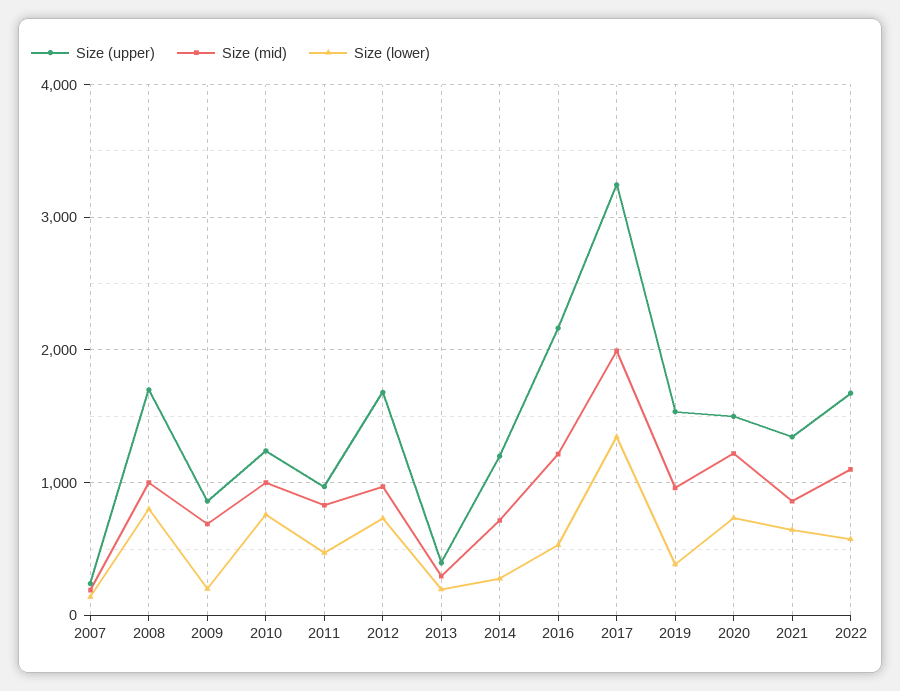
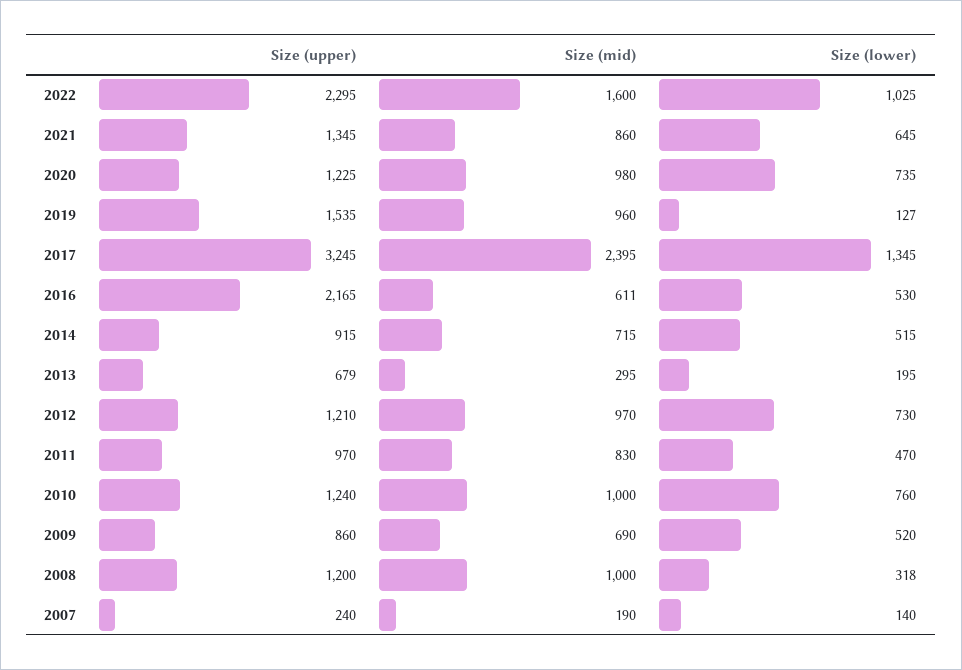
Size (upper), 2008: 1700 -> 1200
Size (lower), 2008: 800 -> 318
Size (lower), 2009: 200 -> 520
Size (upper), 2012: 1700 -> 1210
Size (upper), 2013: 400 -> 679
Size (upper), 2014: 1200 -> 915
Size (lower), 2014: 300 -> 515
Size (mid), 2016: 1200 -> 611
Size (mid), 2017: 2000 -> 2395
Size (lower), 2019: 400 -> 127
Size (upper), 2020: 1500 -> 1225
Size (mid), 2020: 1200 -> 980
Size (upper), 2022: 1700 -> 2295
Size (mid), 2022: 1100 -> 1600
Size (lower), 2022: 600 -> 1025

